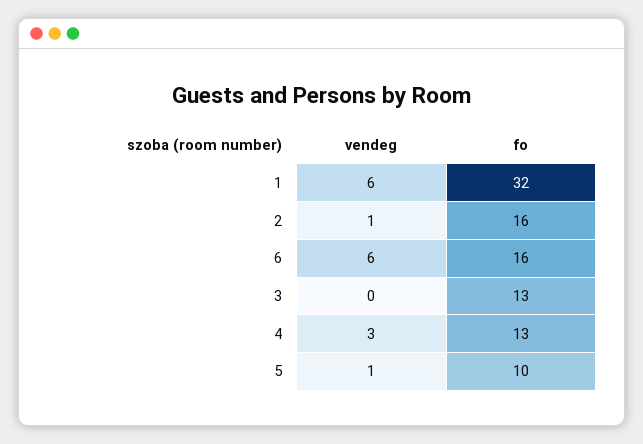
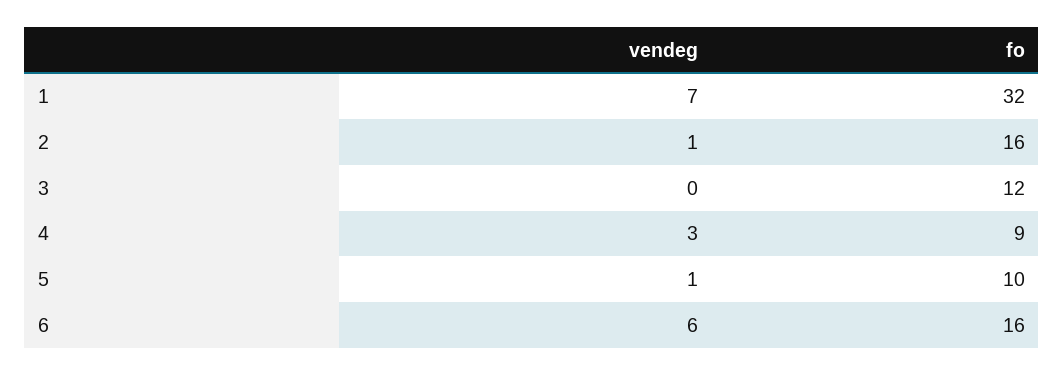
vendeg, 1: 6 -> 7
fo, 3: 13 -> 12
fo, 4: 13 -> 9

